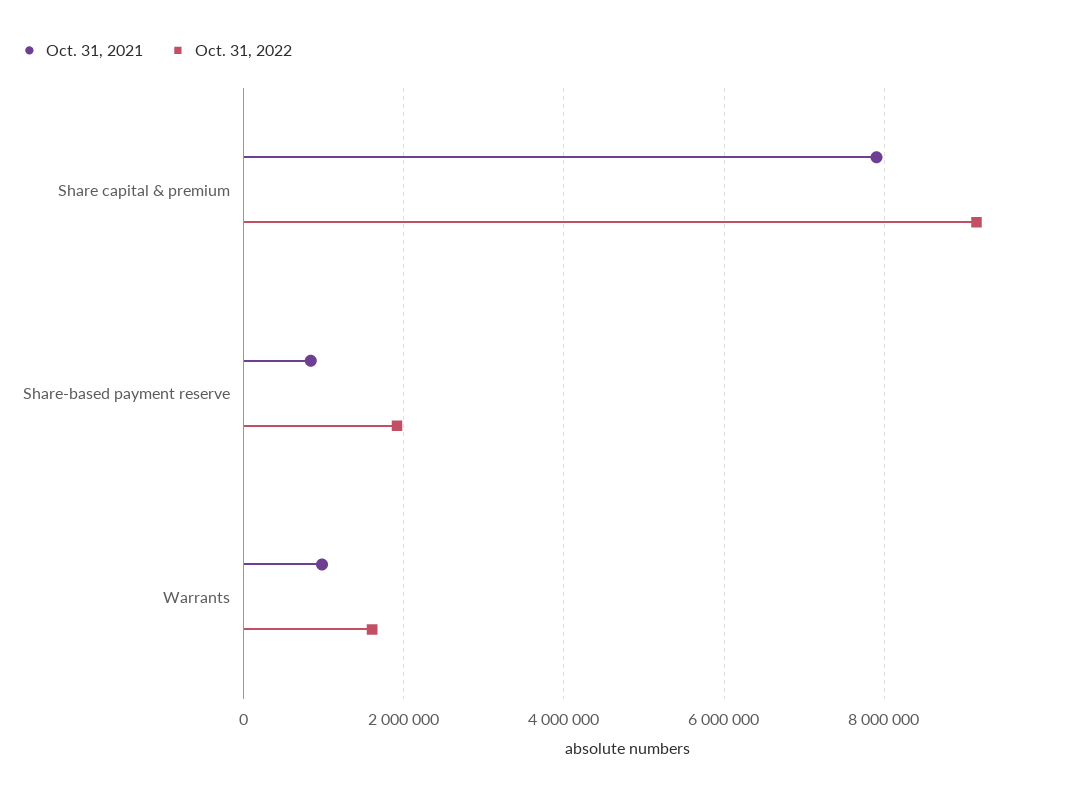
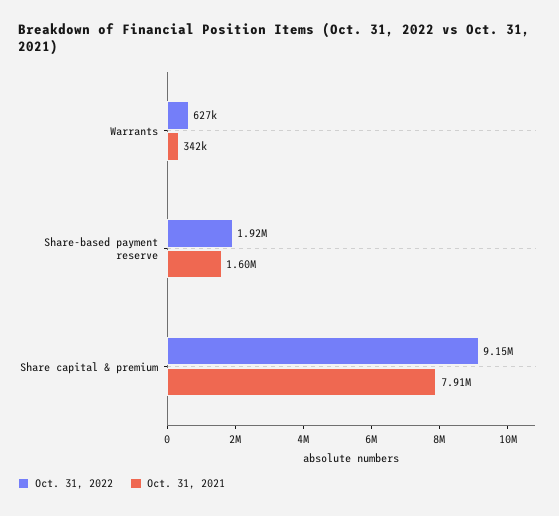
Oct. 31, 2021, Share-based payment reserve: 800000 -> 1600000
Oct. 31, 2021, Warrants: 1000000 -> 342000
Oct. 31, 2022, Warrants: 1600000 -> 627000

